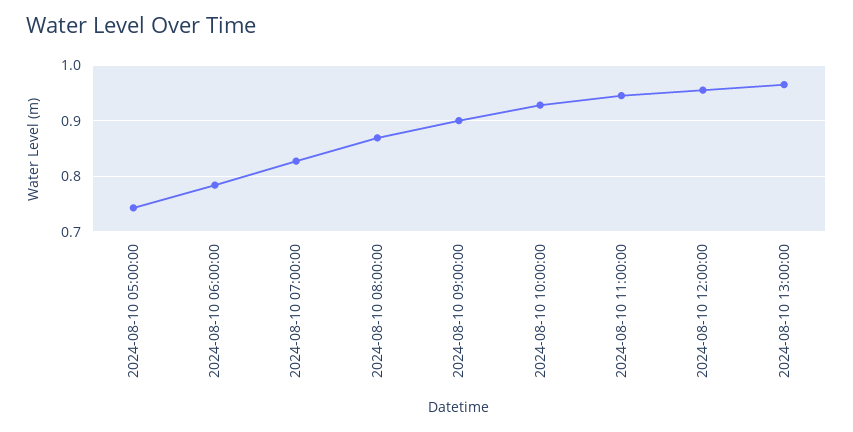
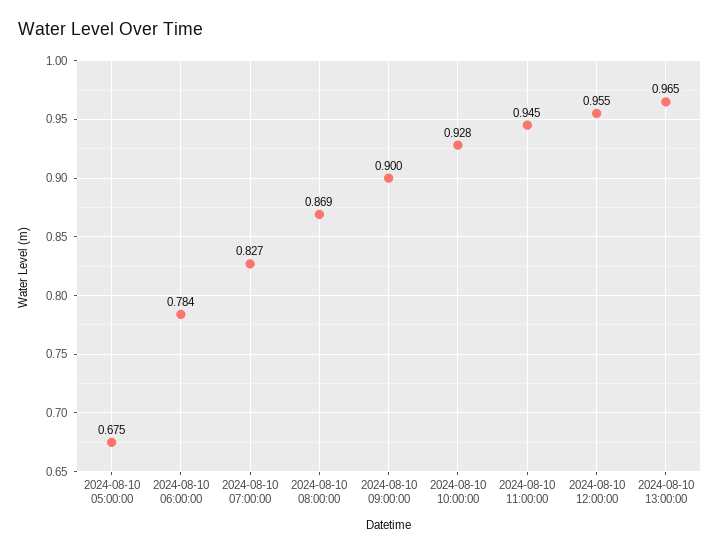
2024-08-10 05:00:00: 0.74 -> 0.675

